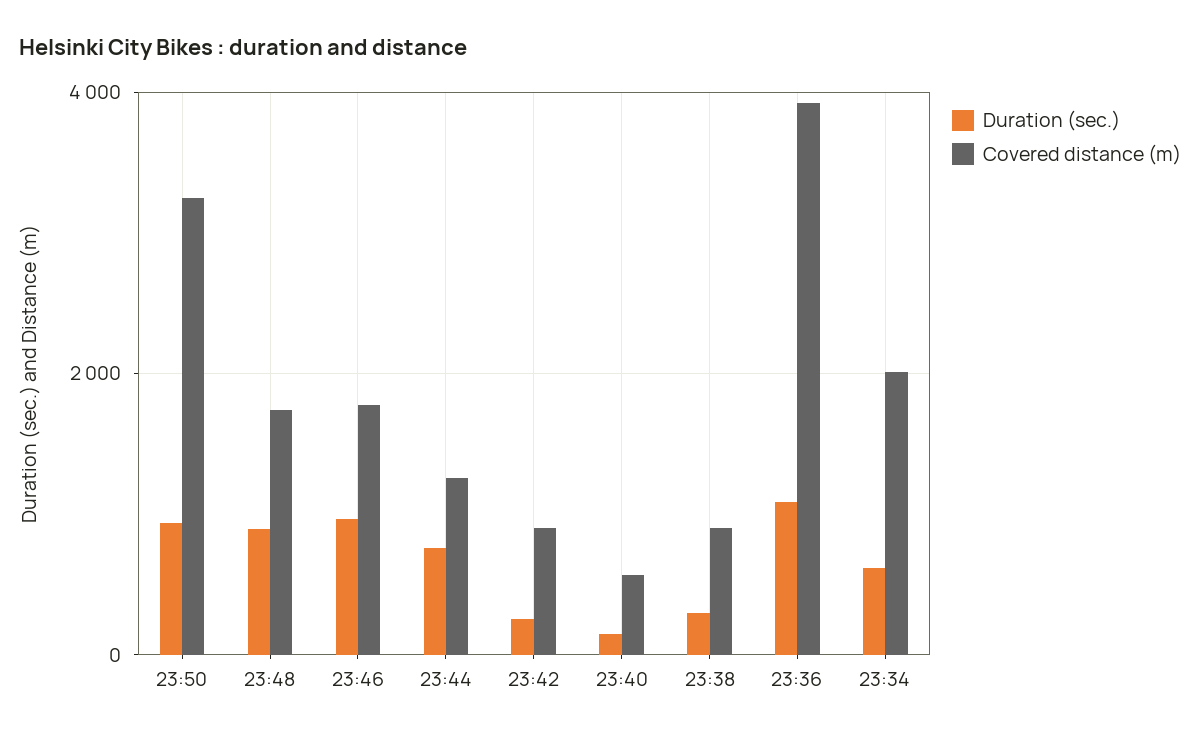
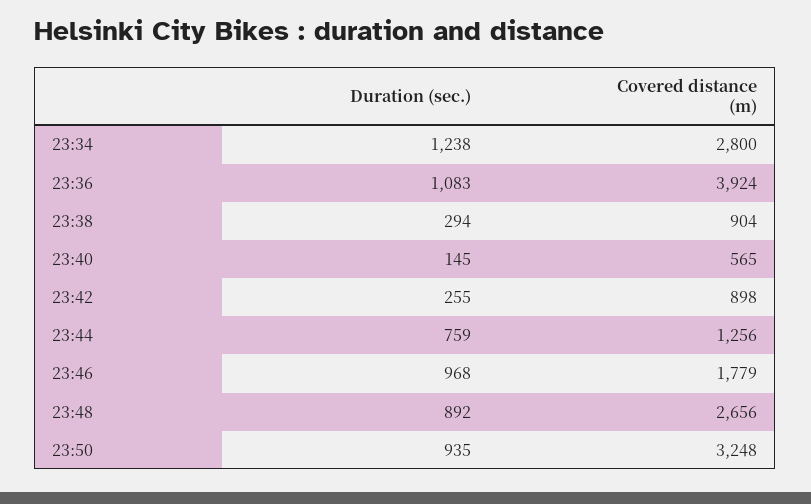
Covered distance (m), 23:48: 1800 -> 2656
Duration (sec.), 23:34: 600 -> 1238
Covered distance (m), 23:34: 2000 -> 2800

